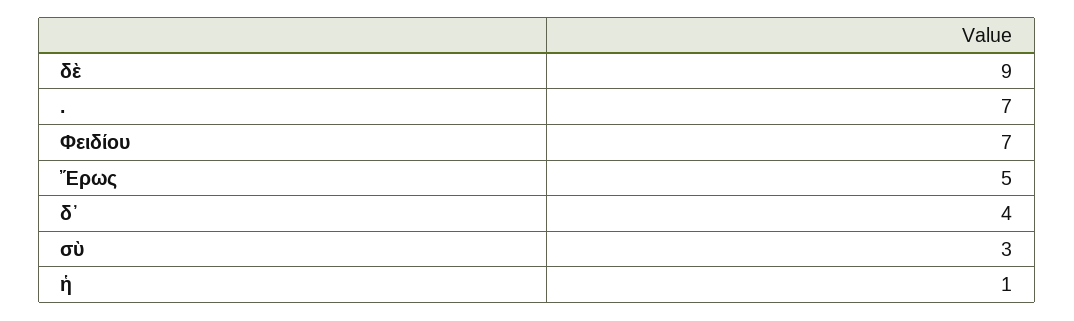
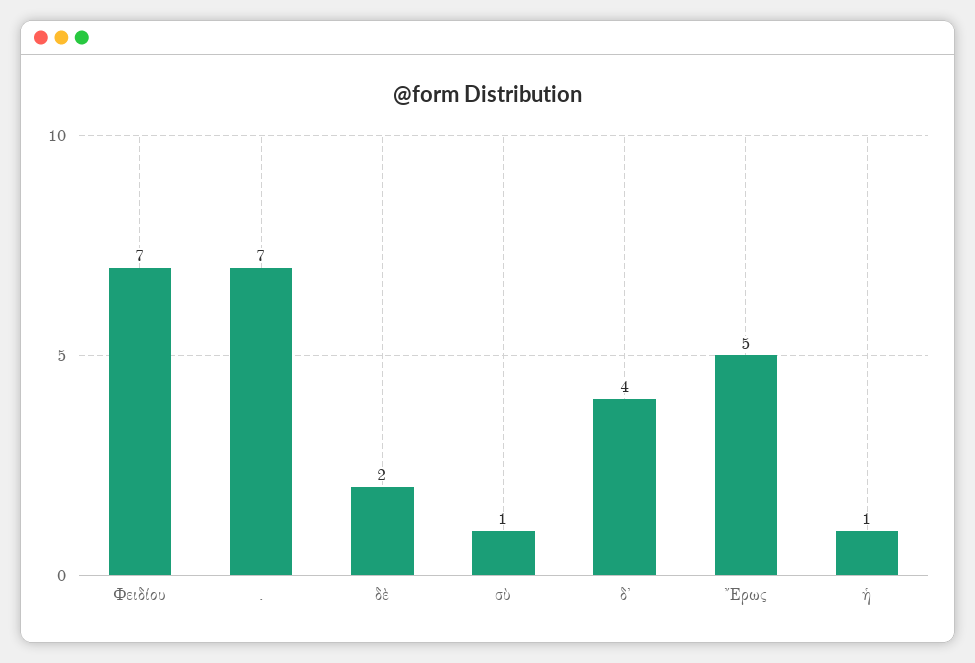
δὲ: 9 -> 2
σὺ: 3 -> 1

